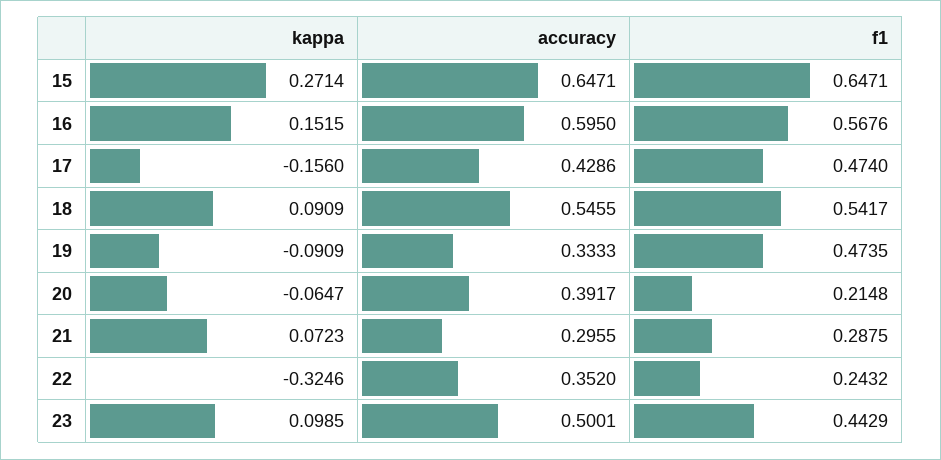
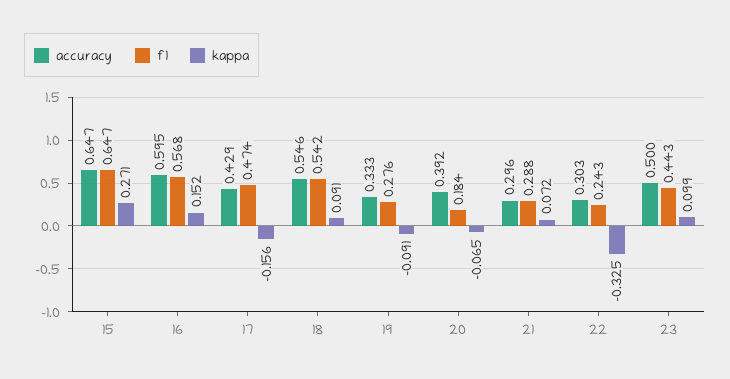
f1, 19: 0.4735 -> 0.276
f1, 20: 0.2148 -> 0.184
accuracy, 22: 0.352 -> 0.303

